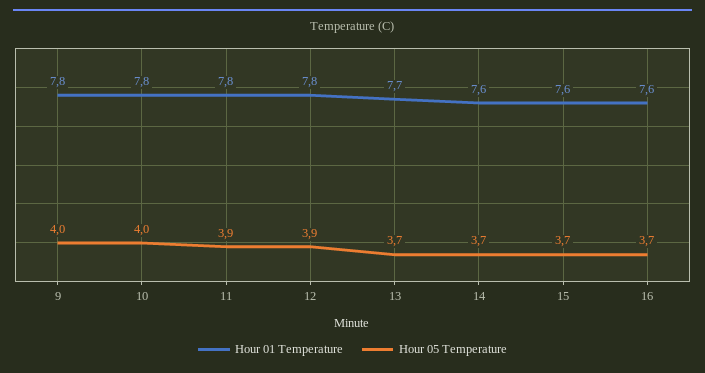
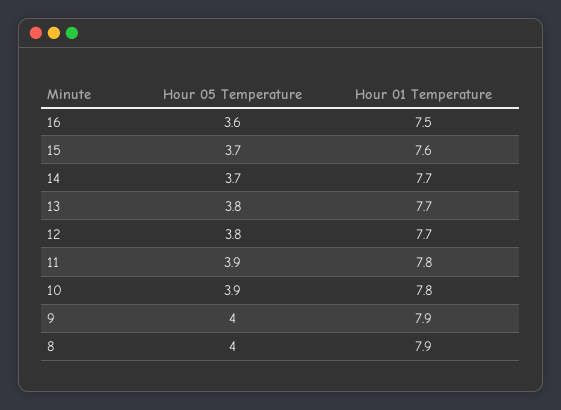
Hour 01 Temperature, 9: 7.8 -> 7.9
Hour 05 Temperature, 10: 4 -> 3.9
Hour 01 Temperature, 12: 7.8 -> 7.7
Hour 05 Temperature, 12: 3.9 -> 3.8
Hour 05 Temperature, 13: 3.7 -> 3.8
Hour 01 Temperature, 14: 7.6 -> 7.7
Hour 01 Temperature, 16: 7.6 -> 7.5
Hour 05 Temperature, 16: 3.7 -> 3.6
Hour 05 Temperature, 8: none -> 4
Hour 01 Temperature, 8: none -> 7.9

